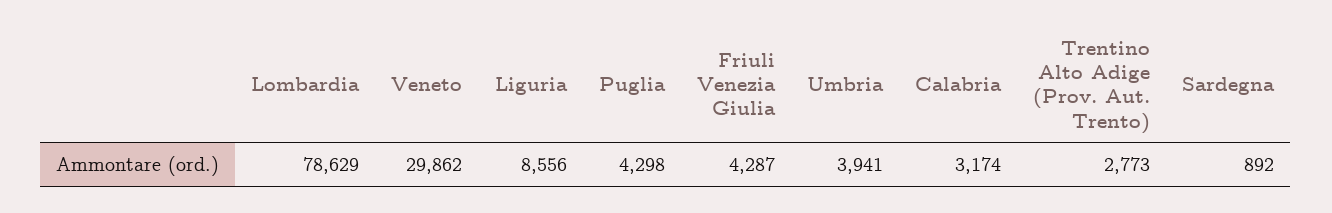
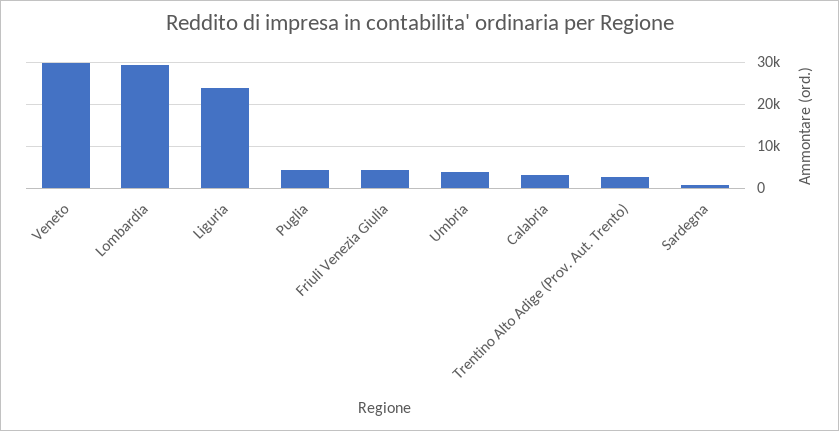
Lombardia: 78629 -> 30000
Liguria: 8556 -> 24000

